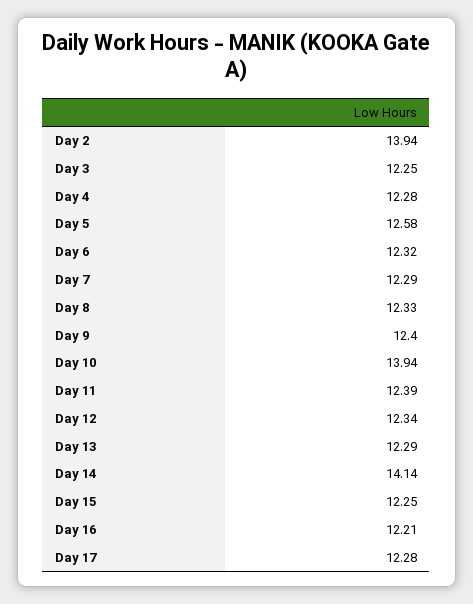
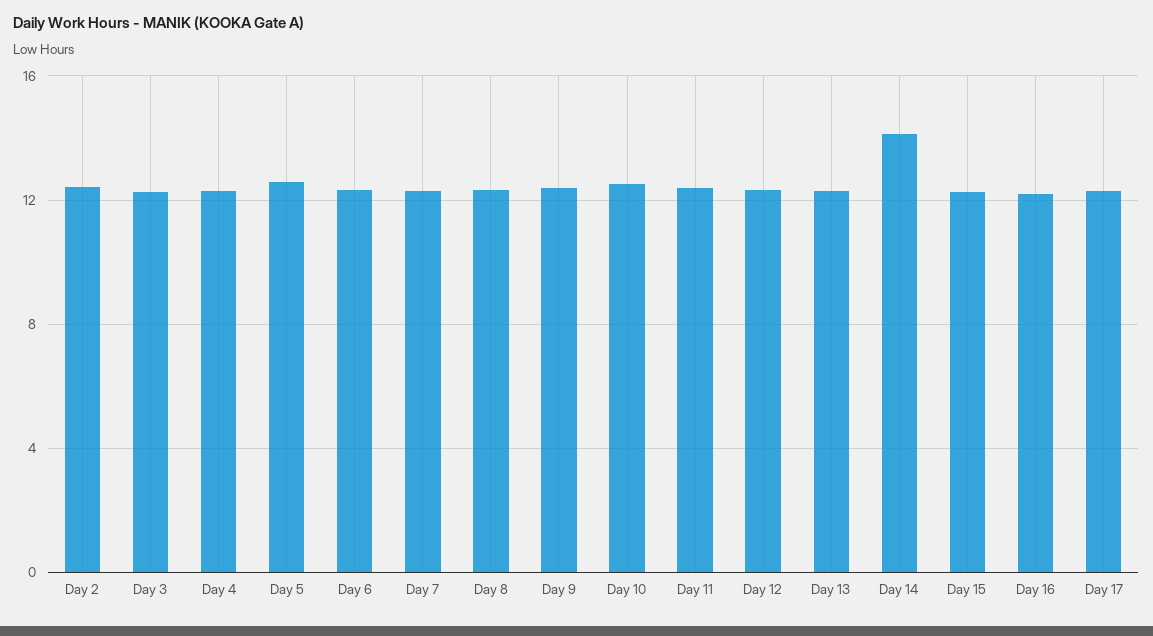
Day 2: 13.94 -> 12.5
Day 10: 13.94 -> 12.5

